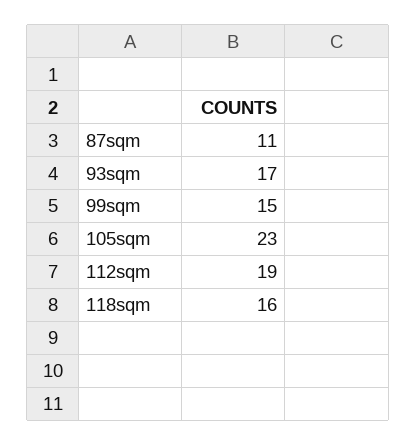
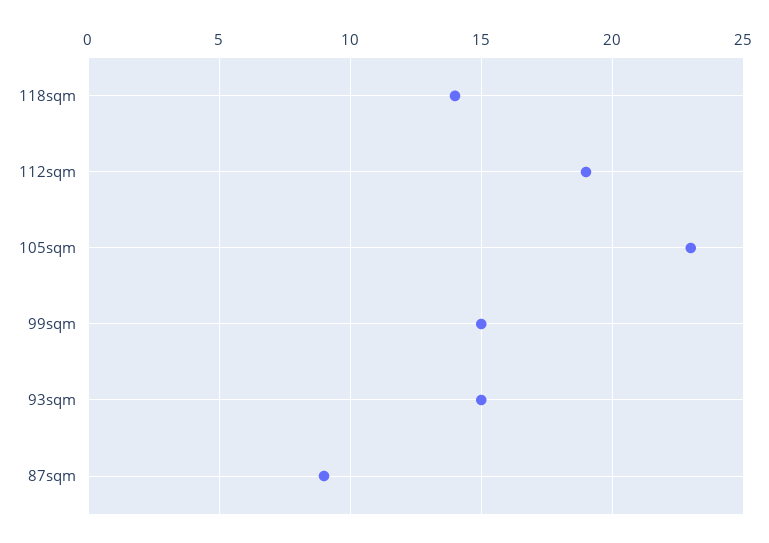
87sqm: 11 -> 9
93sqm: 17 -> 15
118sqm: 16 -> 14

